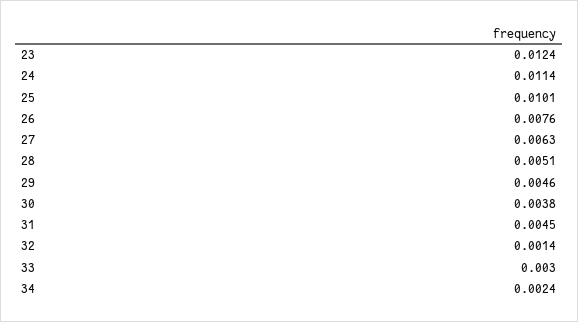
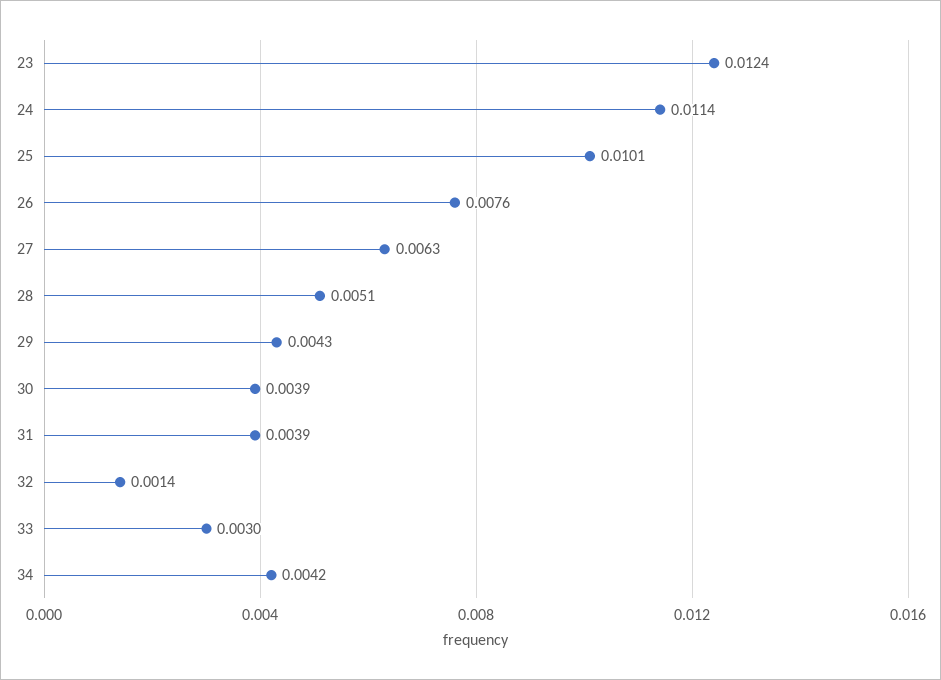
29: 0.0046 -> 0.0043
30: 0.0038 -> 0.0039
31: 0.0045 -> 0.0039
34: 0.0024 -> 0.0042

